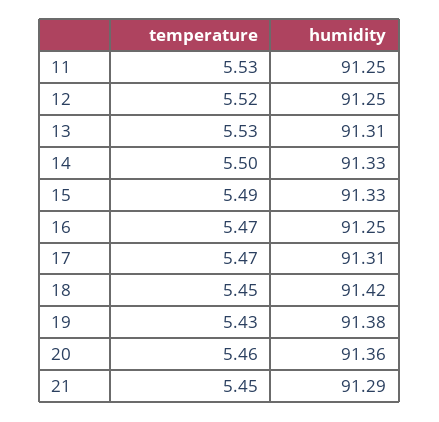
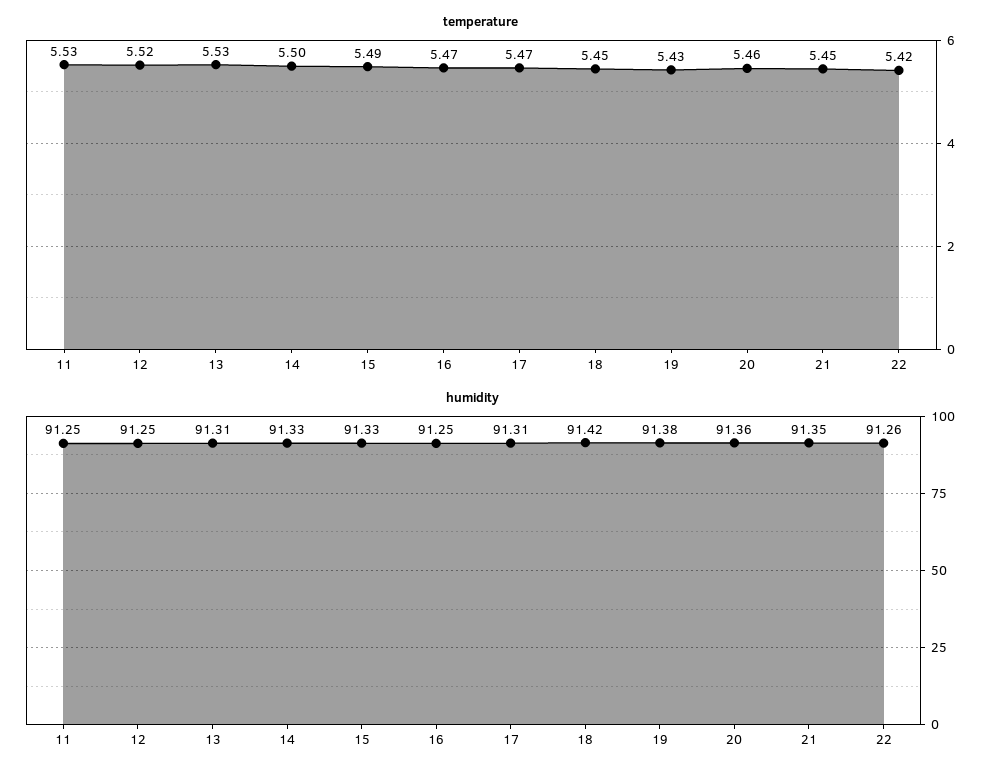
humidity, 21: 91.29 -> 91.35
temperature, 22: none -> 5.42
humidity, 22: none -> 91.26

